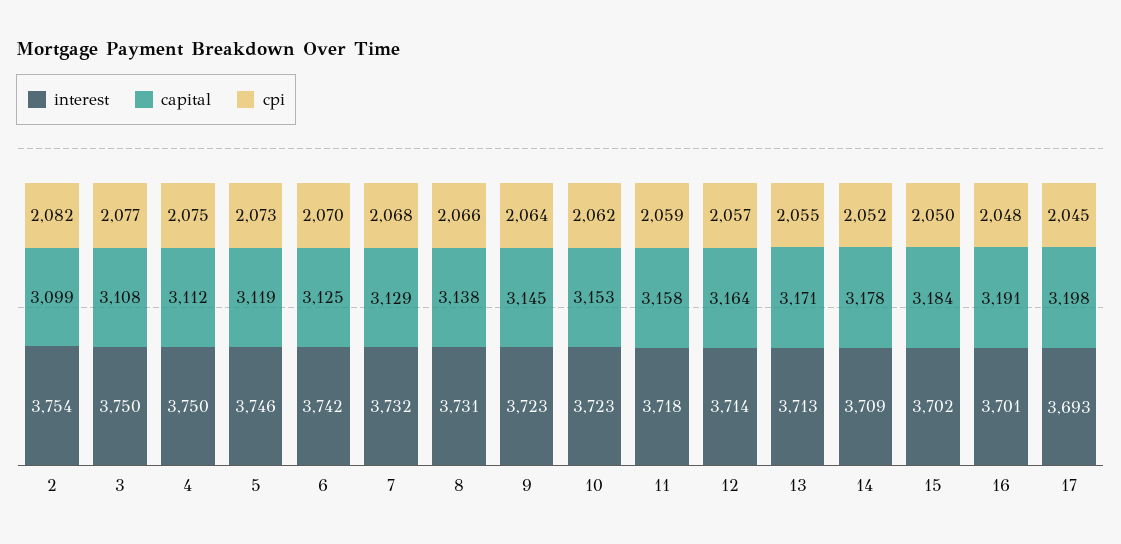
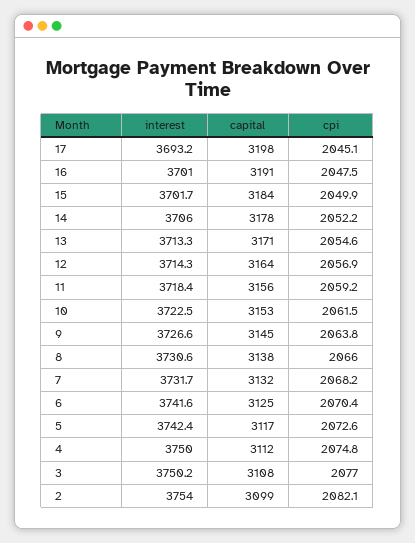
interest, 5: 3746 -> 3742.4
capital, 5: 3119 -> 3117
capital, 7: 3129 -> 3132
interest, 9: 3723 -> 3726.6
capital, 11: 3158 -> 3156
interest, 14: 3709 -> 3706

